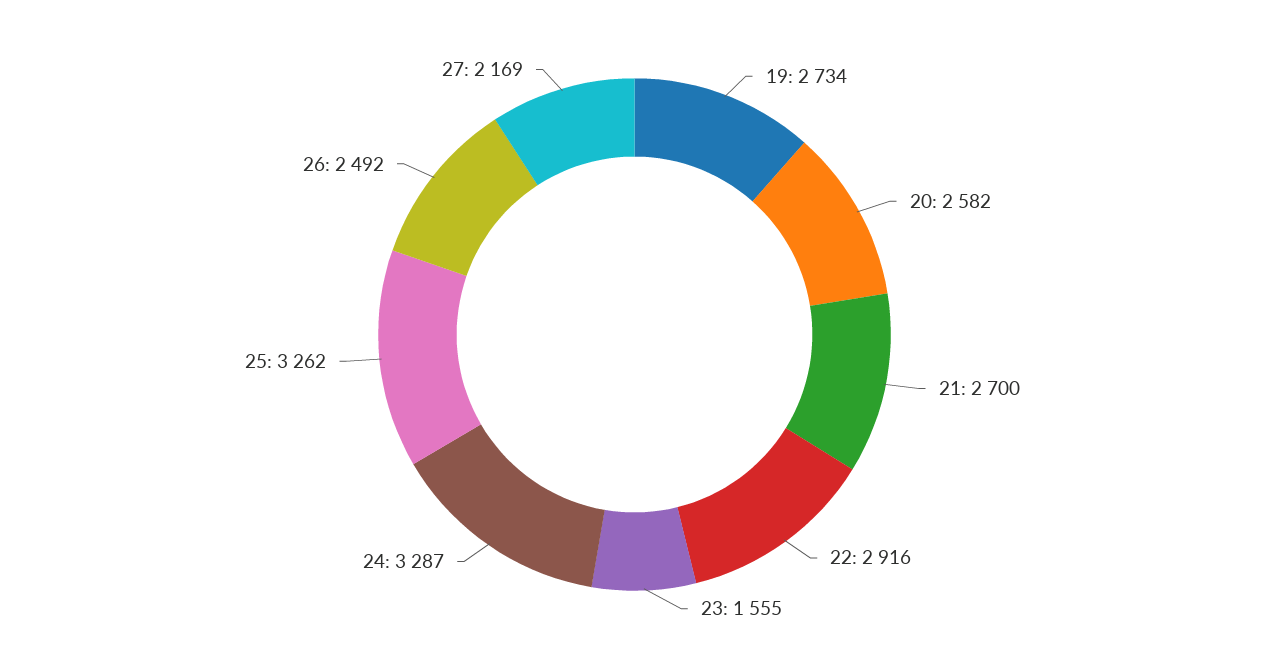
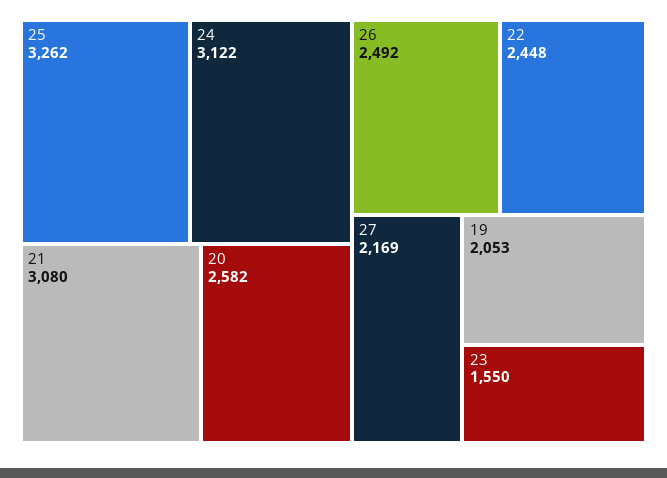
19: 2734 -> 2053
21: 2700 -> 3080
22: 2916 -> 2448
23: 1555 -> 1550
24: 3287 -> 3122

